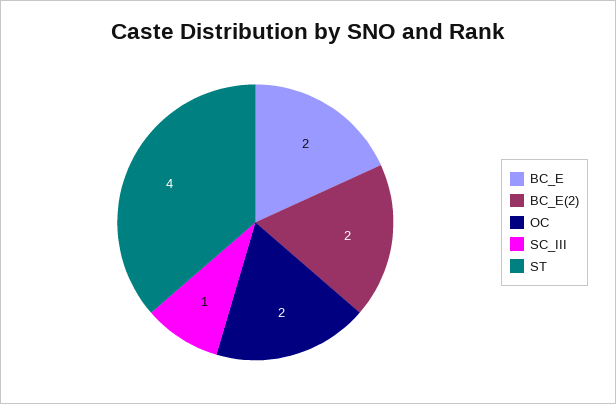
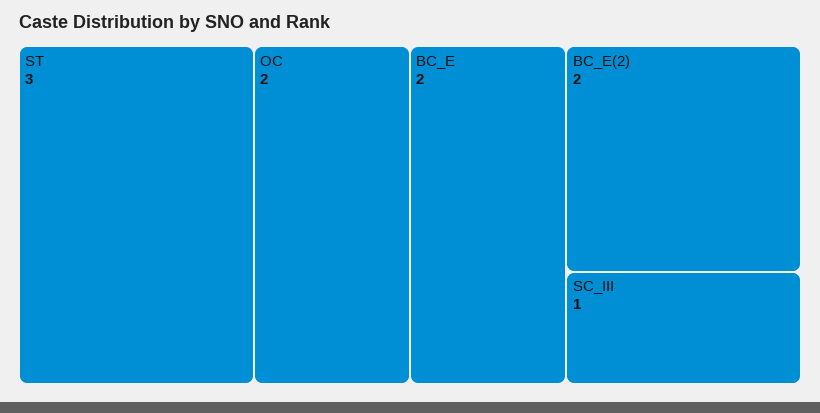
ST: 4 -> 3

